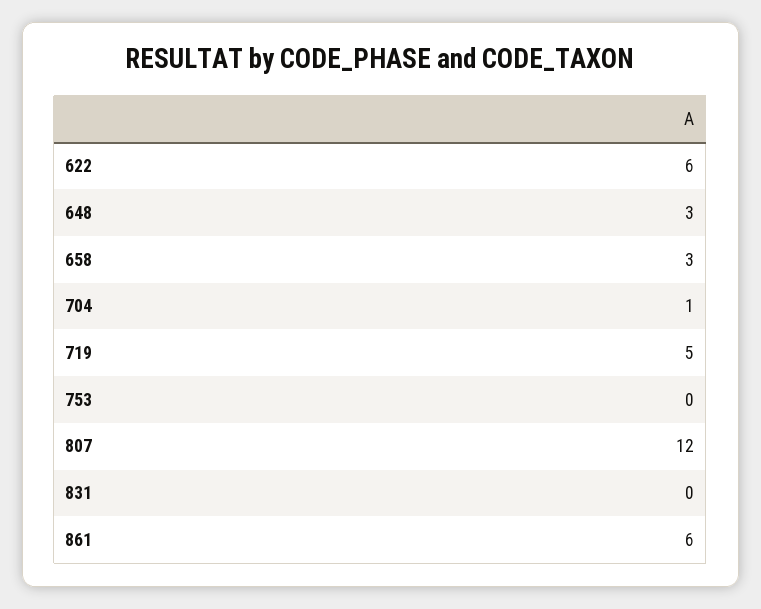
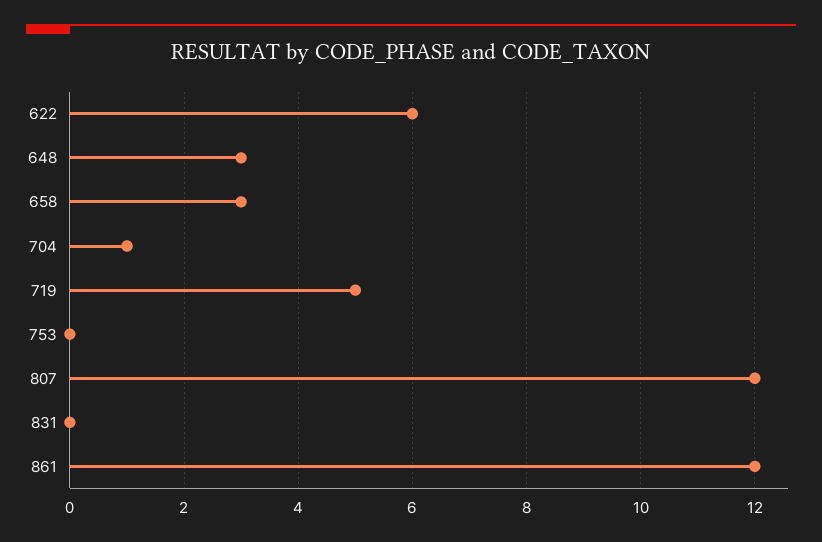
861: 6 -> 12

